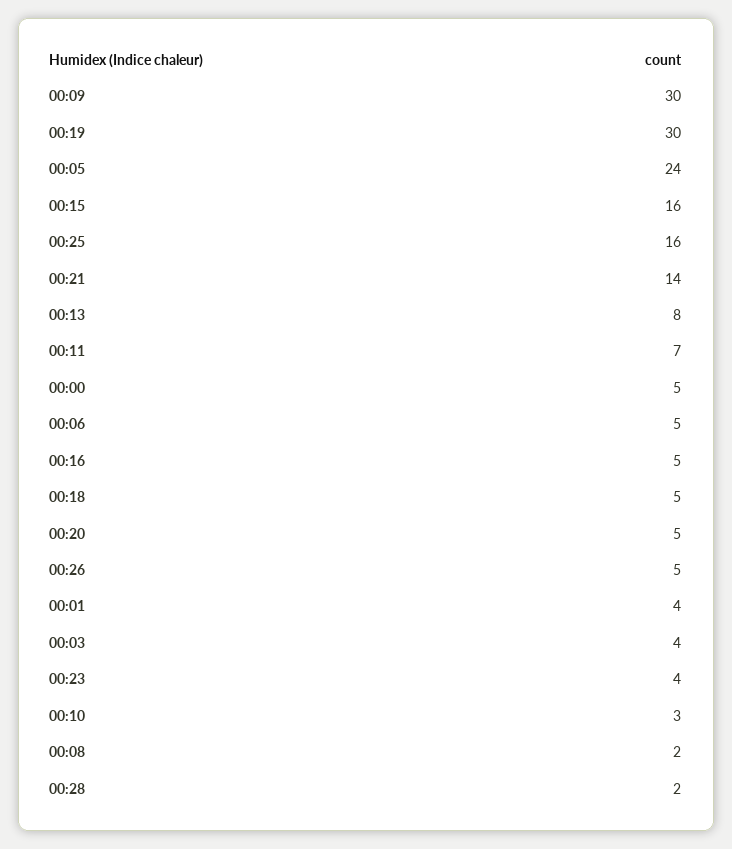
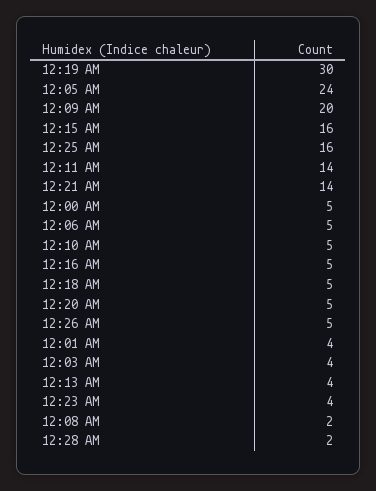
00:09: 30 -> 20
00:13: 8 -> 4
00:11: 7 -> 14
00:10: 3 -> 5

